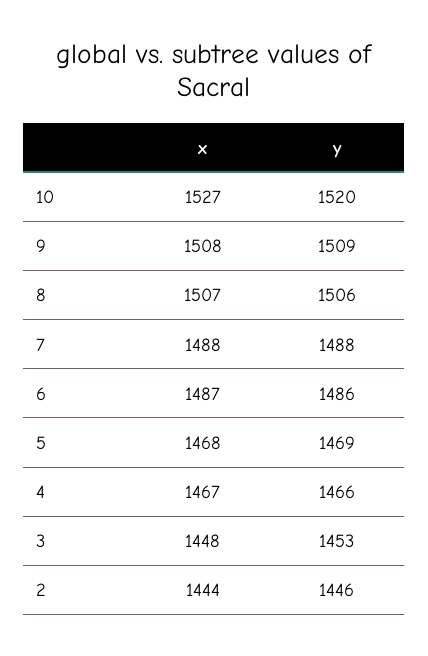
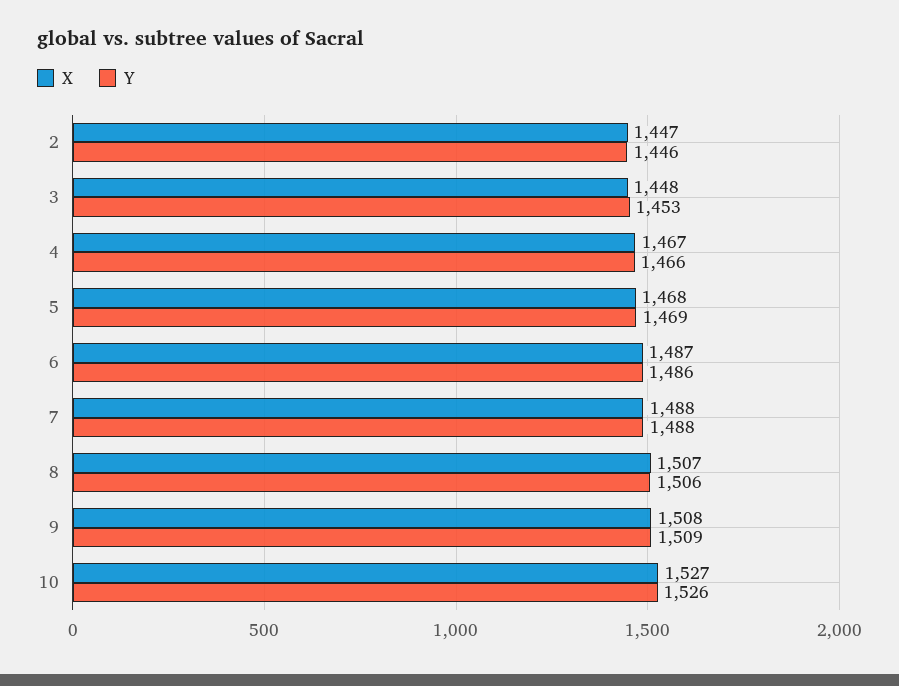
y, 10: 1520 -> 1526
x, 2: 1444 -> 1447

